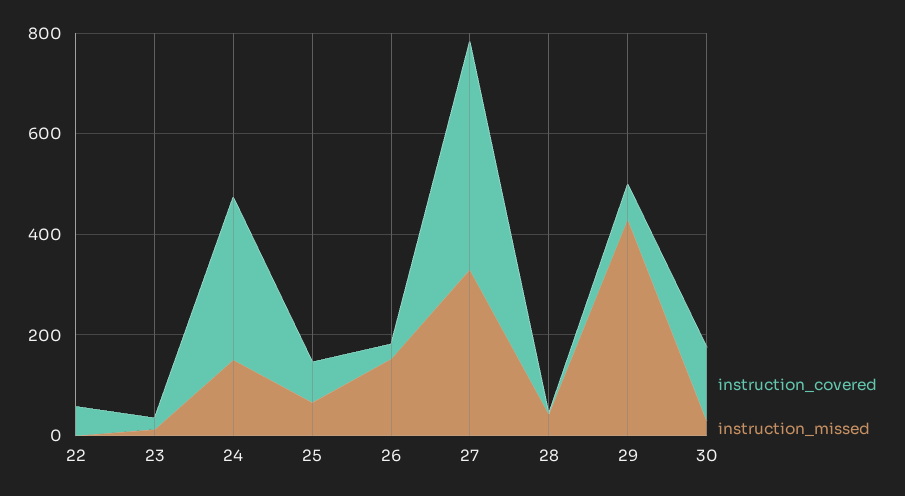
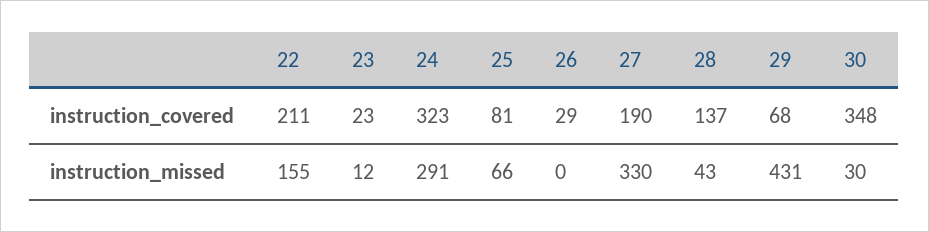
instruction_covered, 22: 50 -> 211
instruction_missed, 22: 0 -> 155
instruction_missed, 24: 150 -> 291
instruction_missed, 26: 150 -> 0
instruction_covered, 27: 450 -> 190
instruction_covered, 28: 0 -> 137
instruction_covered, 30: 150 -> 348

